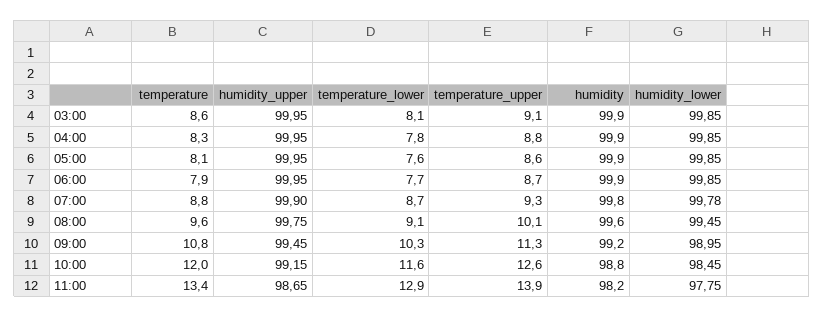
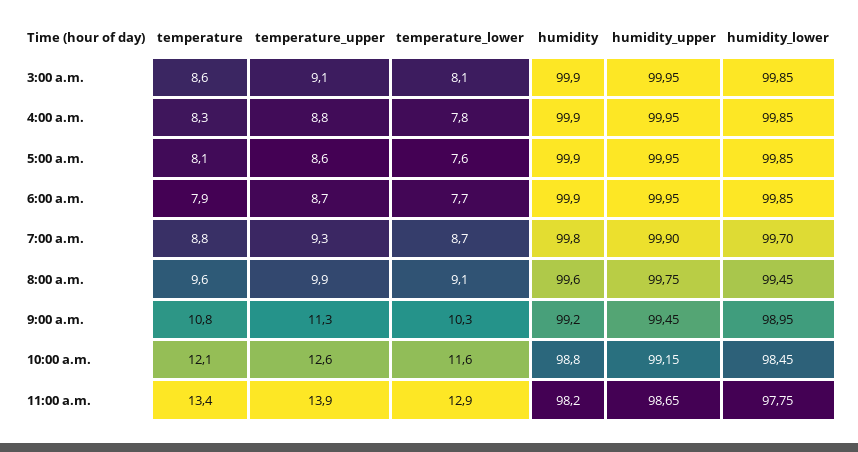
humidity_lower, 07:00: 99.78 -> 99.7
temperature_upper, 08:00: 10.1 -> 9.9
temperature, 10:00: 12 -> 12.1

